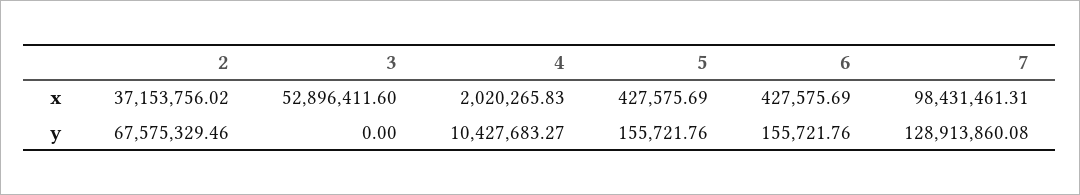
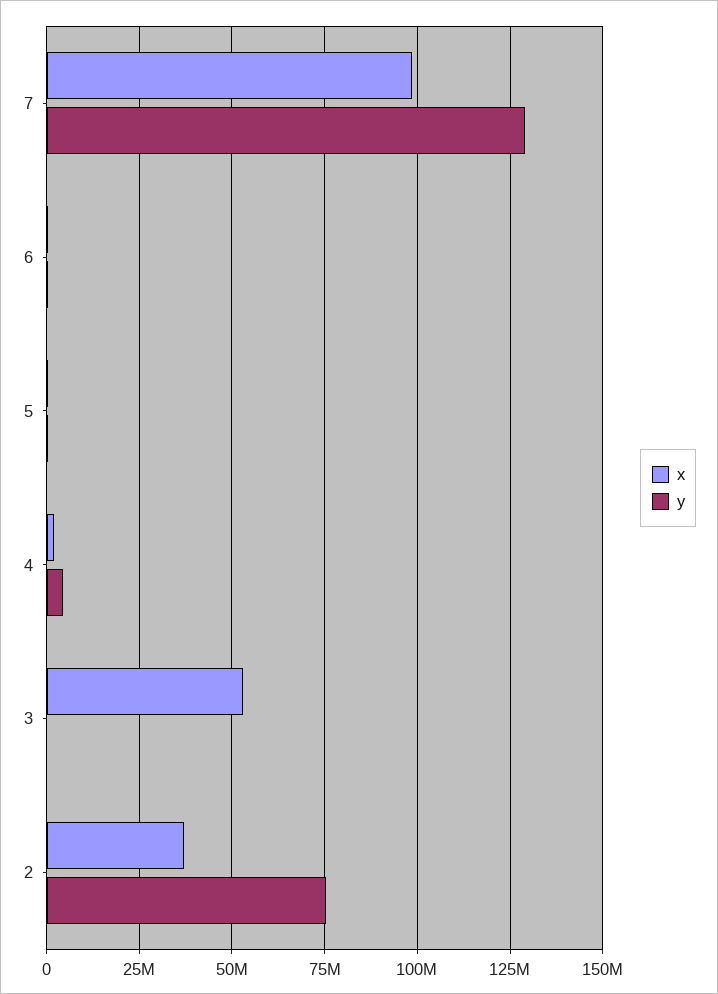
y, 2: 67575329.46 -> 75000000
y, 4: 10427683.27 -> 5000000

